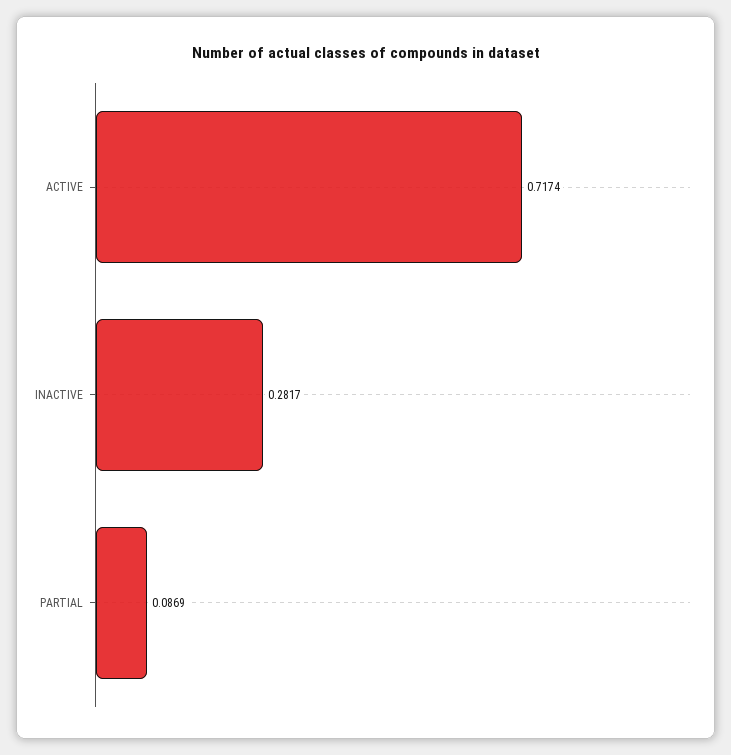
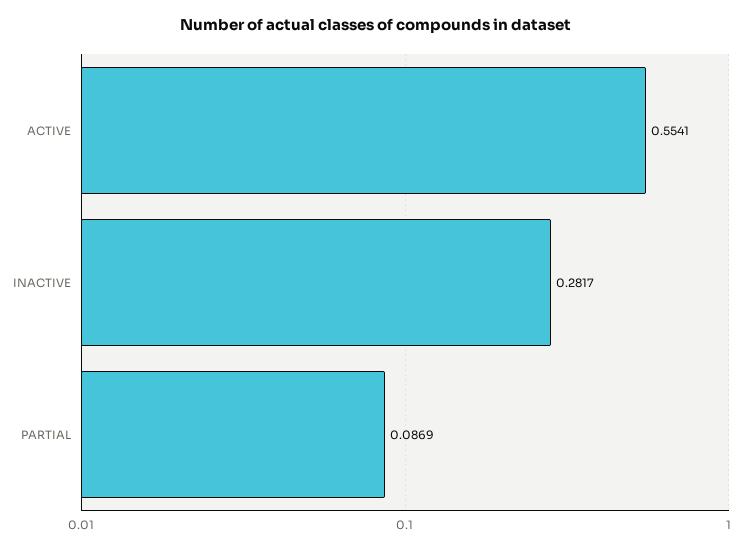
ACTIVE: 0.7174 -> 0.5541

